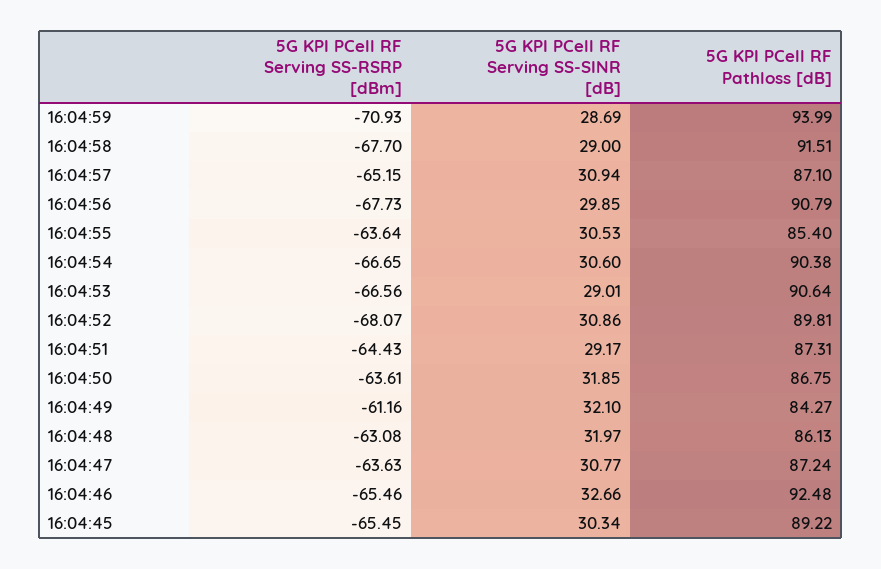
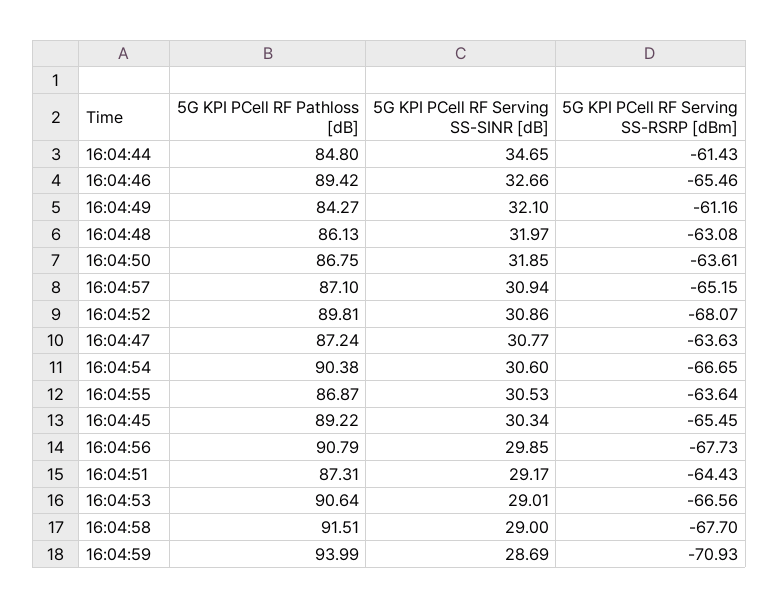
5G KPI PCell RF Pathloss [dB], 16:04:55: 85.4 -> 86.87
5G KPI PCell RF Pathloss [dB], 16:04:46: 92.48 -> 89.42
5G KPI PCell RF Pathloss [dB], 16:04:44: none -> 84.8
5G KPI PCell RF Serving SS-SINR [dB], 16:04:44: none -> 34.65
5G KPI PCell RF Serving SS-RSRP [dBm], 16:04:44: none -> -61.43

